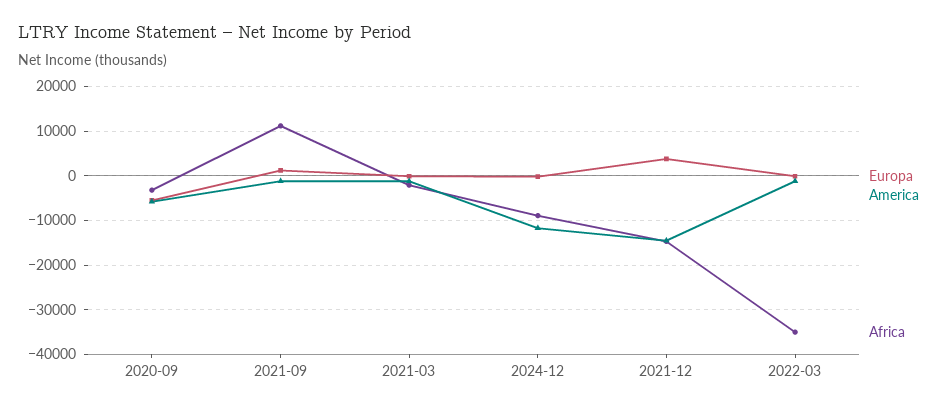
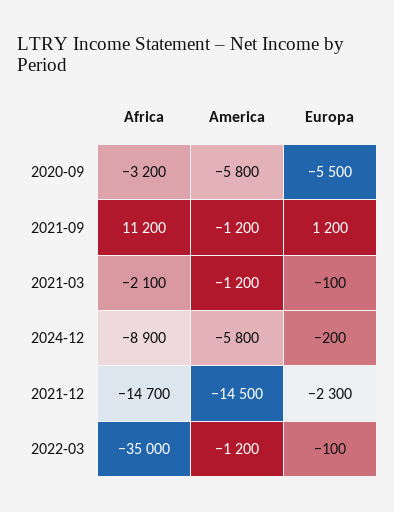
America, 2024-12: -12000 -> -5800
Europa, 2021-12: 4000 -> -2300

